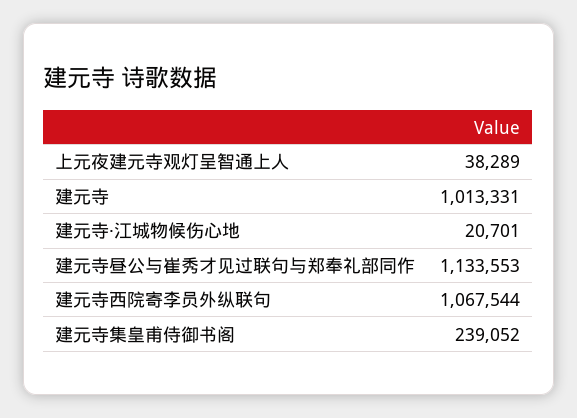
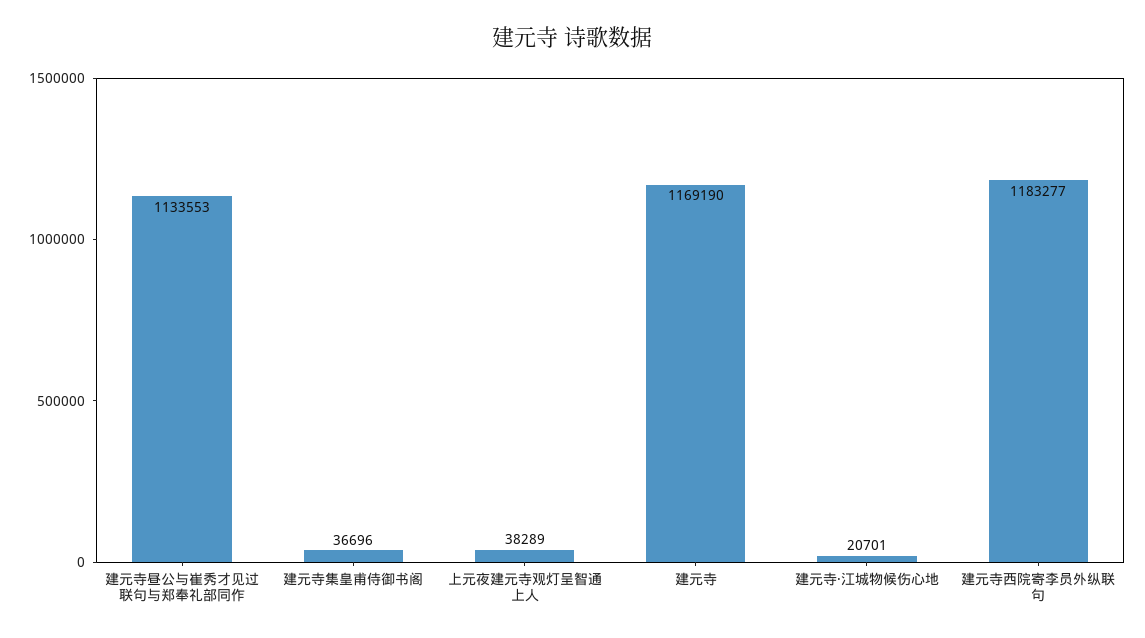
建元寺: 1013331 -> 1169190
建元寺西院寄李员外纵联句: 1067544 -> 1183277
建元寺集皇甫侍御书阁: 239052 -> 36696

